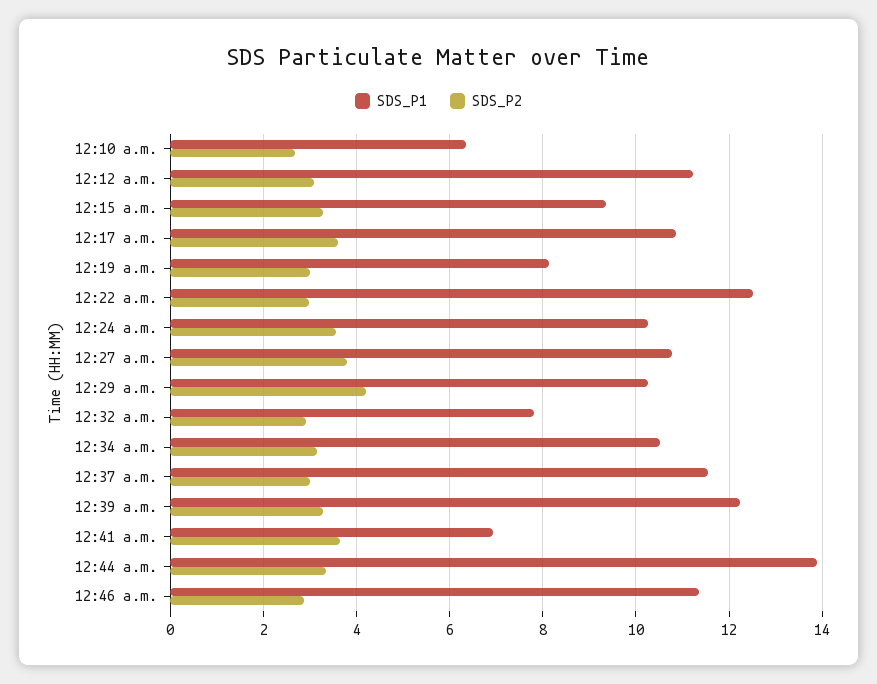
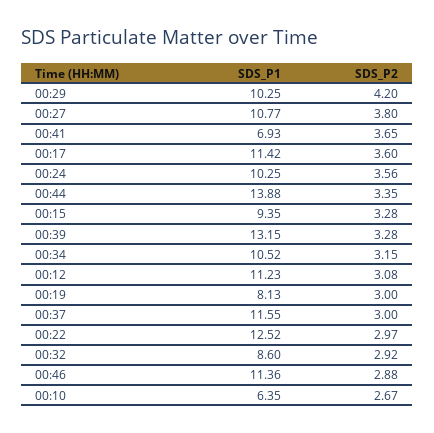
SDS_P1, 12:17 a.m.: 10.8 -> 11.42
SDS_P1, 12:32 a.m.: 7.8 -> 8.6
SDS_P1, 12:39 a.m.: 12.2 -> 13.15

